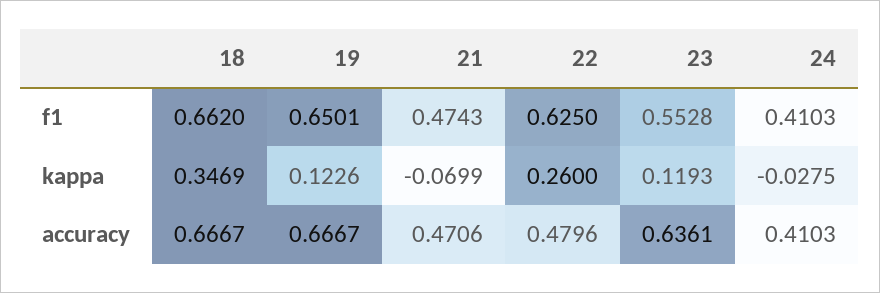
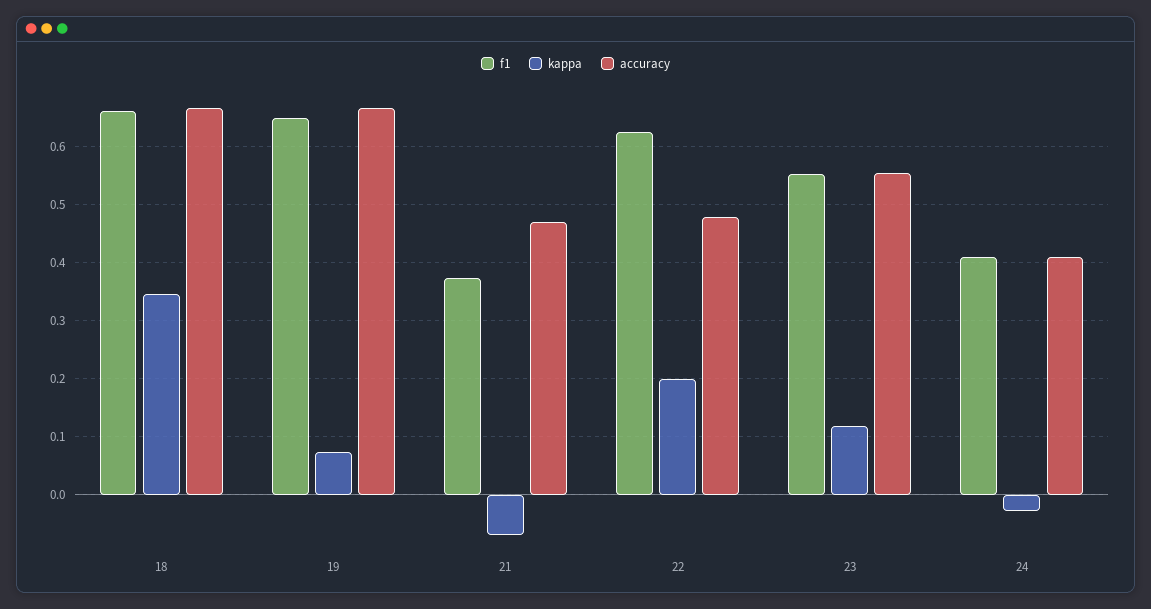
f1, 21: 0.4743 -> 0.38
kappa, 19: 0.1226 -> 0.08
kappa, 22: 0.26 -> 0.2
accuracy, 23: 0.6361 -> 0.56

